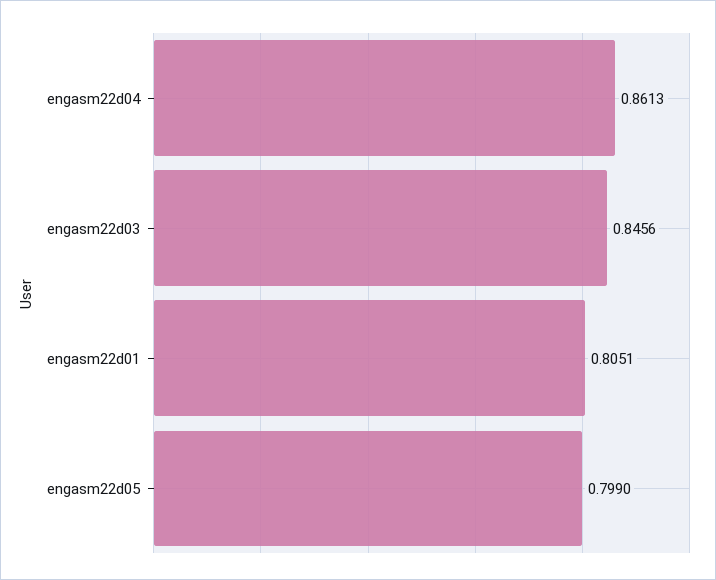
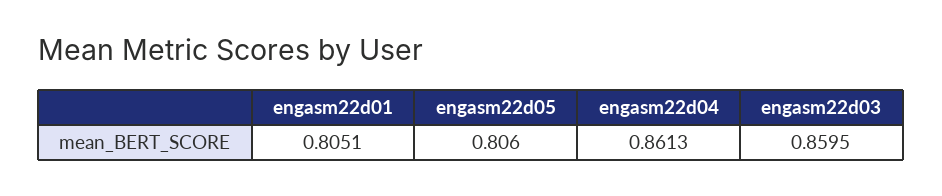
engasm22d03: 0.8456 -> 0.8595
engasm22d05: 0.799 -> 0.806

